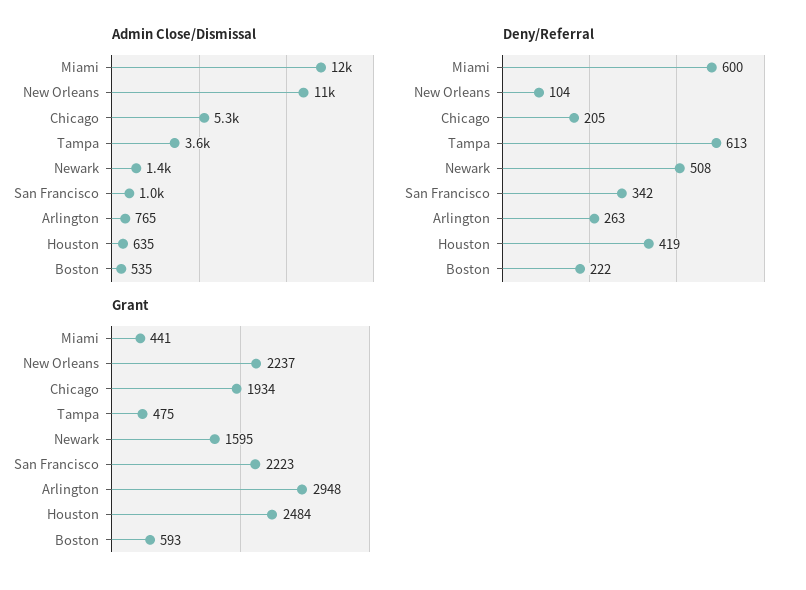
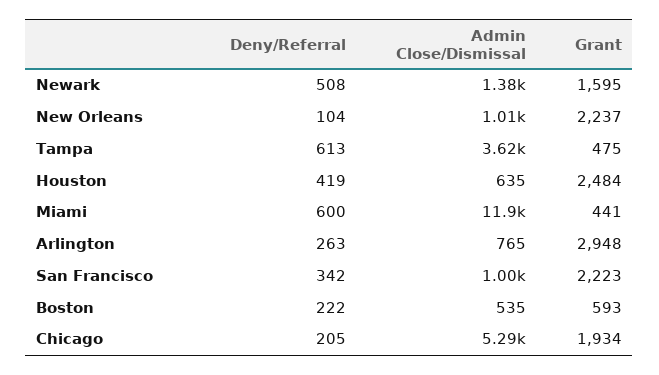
Admin Close/Dismissal, New Orleans: 11000 -> 1010

